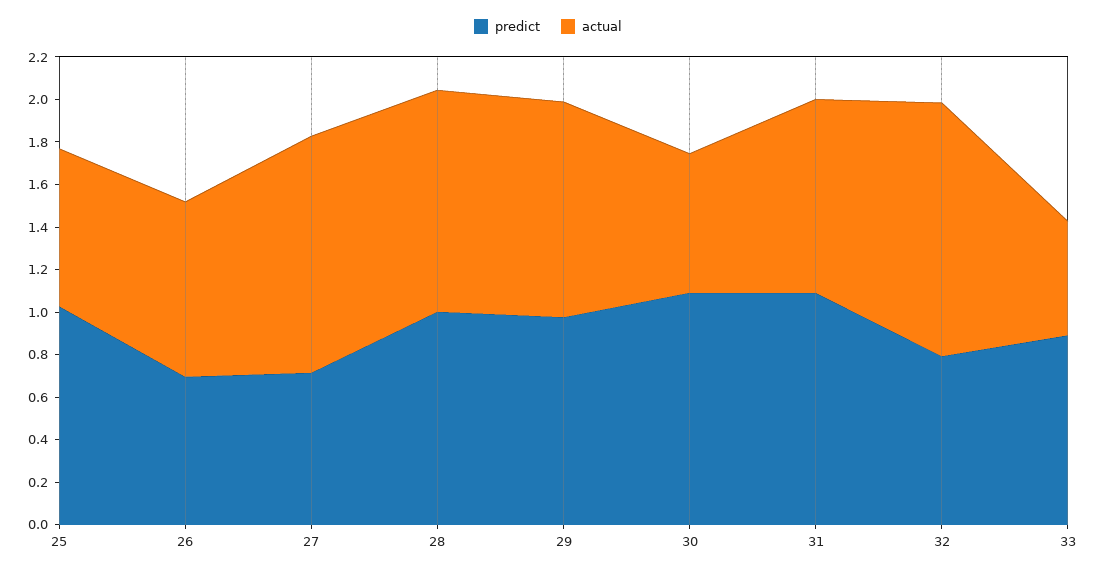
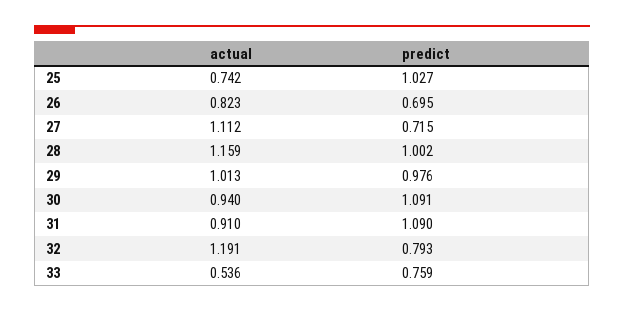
actual, 28: 1.05 -> 1.159
actual, 30: 0.65 -> 0.94
predict, 33: 0.9 -> 0.759

